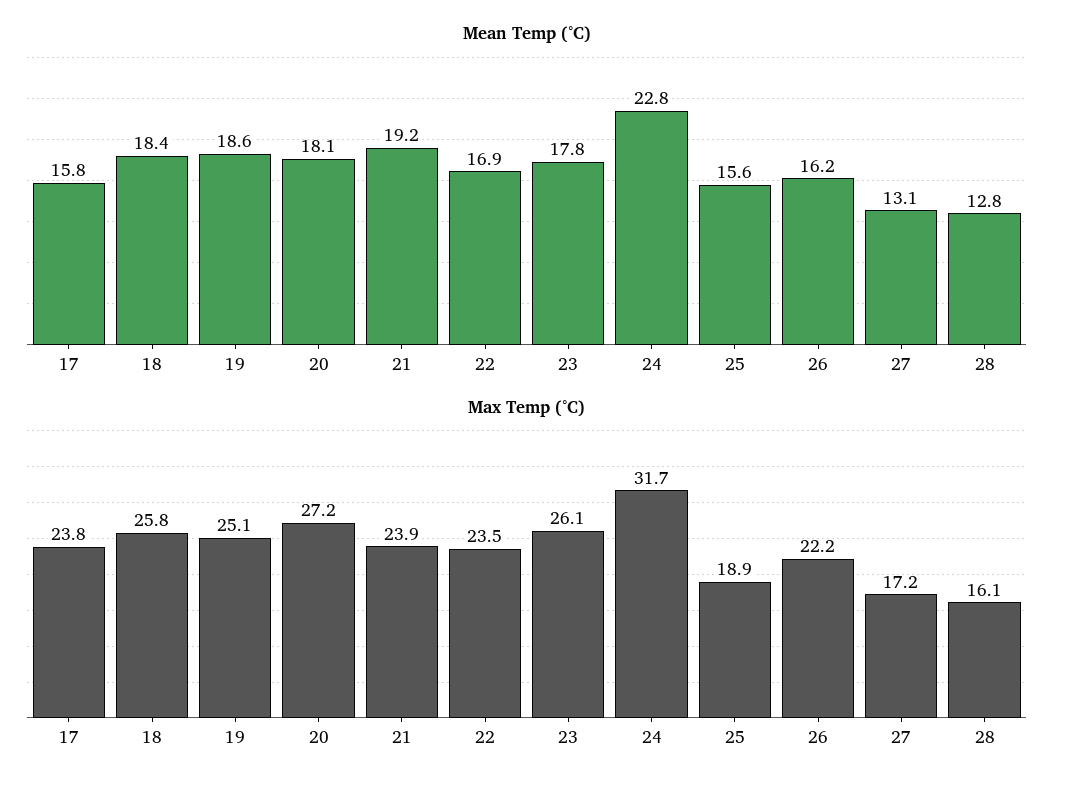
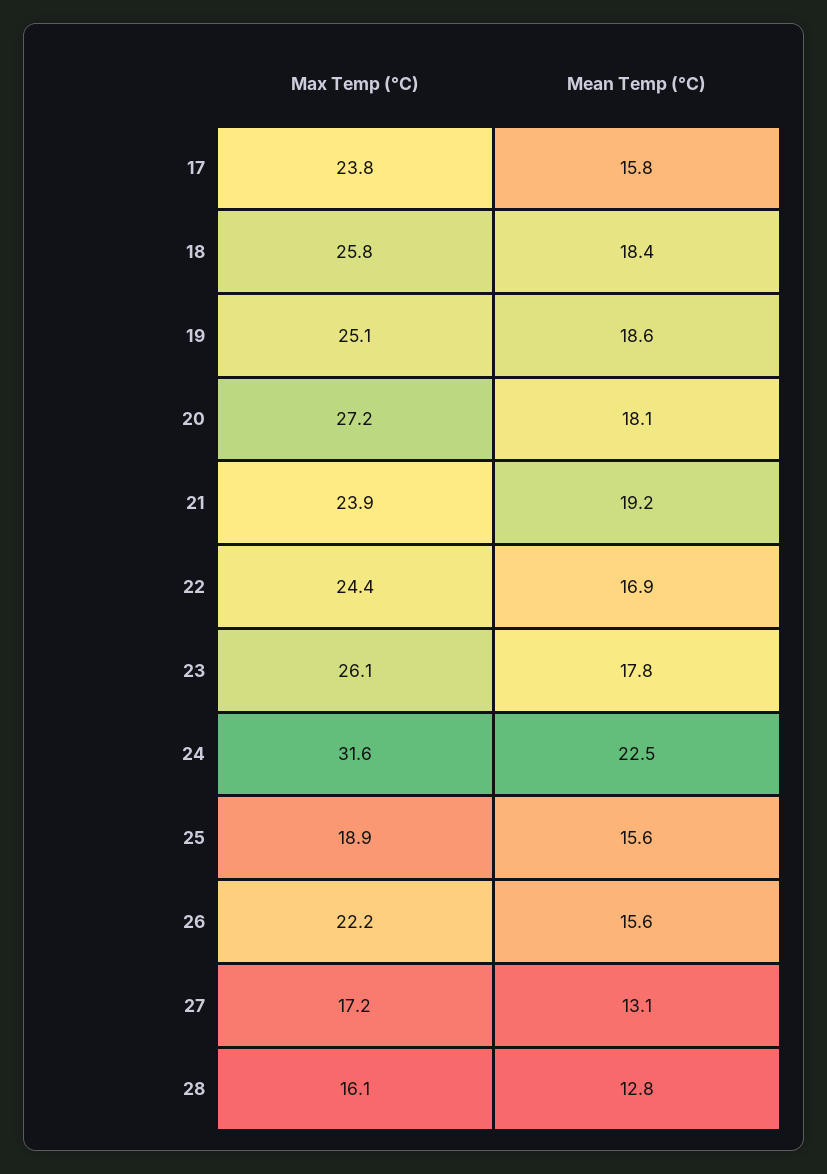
Mean Temp (°C), 24: 22.8 -> 22.5
Mean Temp (°C), 26: 16.2 -> 15.6
Max Temp (°C), 22: 23.5 -> 24.4
Max Temp (°C), 24: 31.7 -> 31.6

